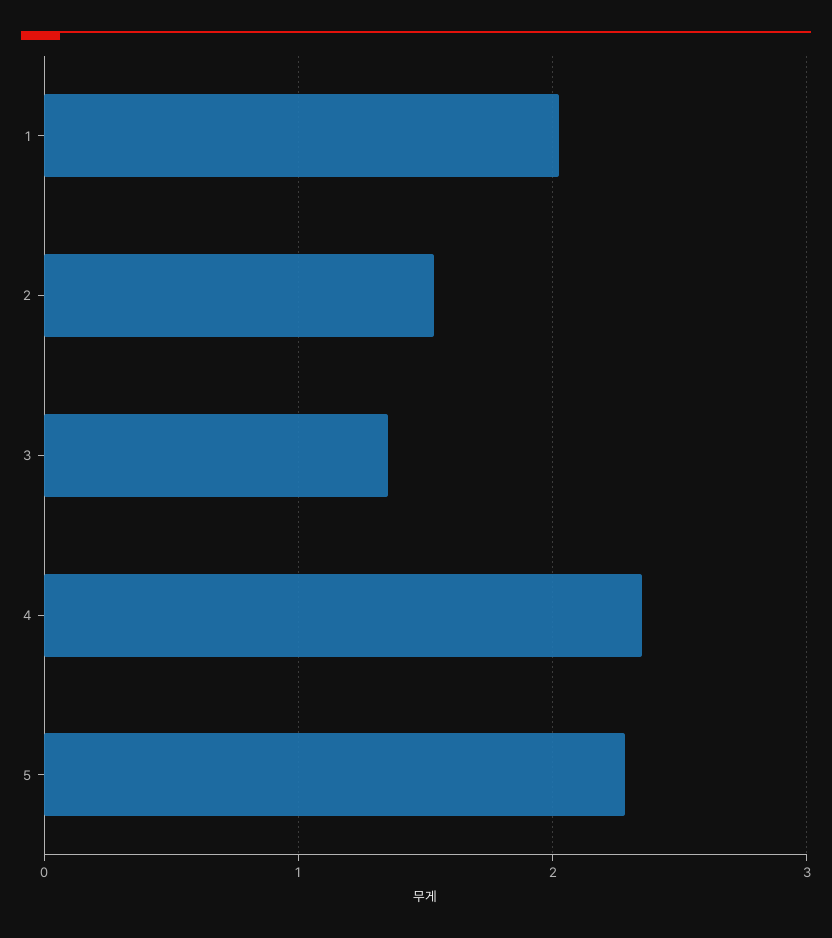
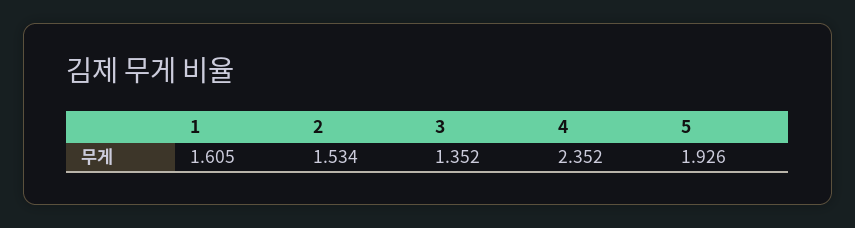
1: 2 -> 1.605
5: 2.3 -> 1.926

